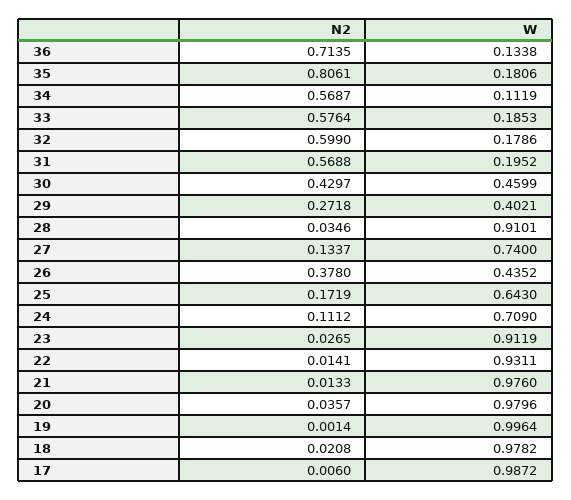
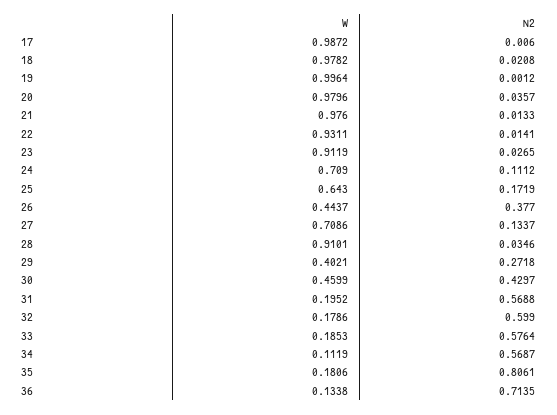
W, 27: 0.74 -> 0.7086
N2, 26: 0.378 -> 0.377
W, 26: 0.4352 -> 0.4437
N2, 19: 0.0014 -> 0.0012

